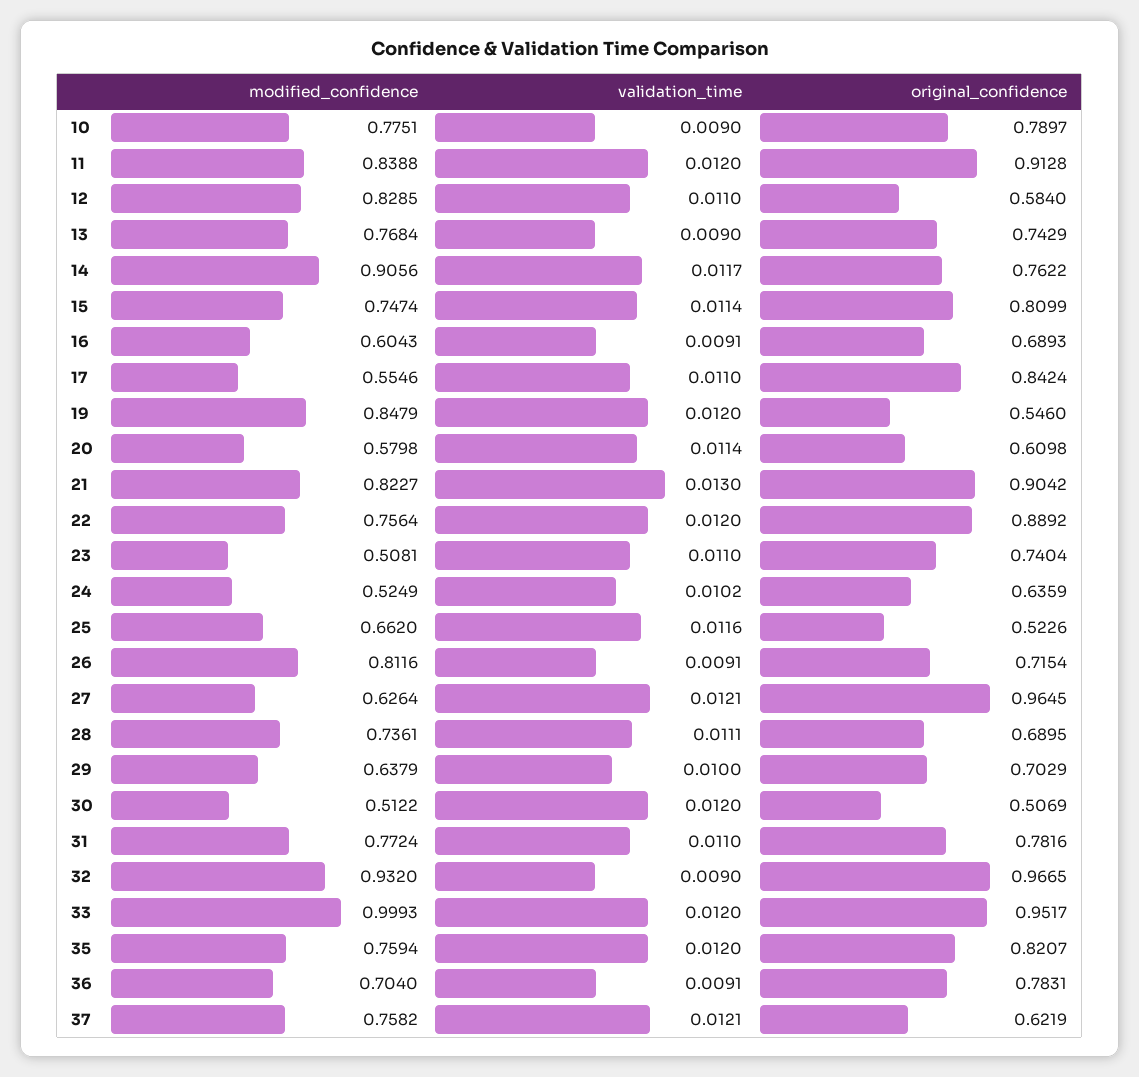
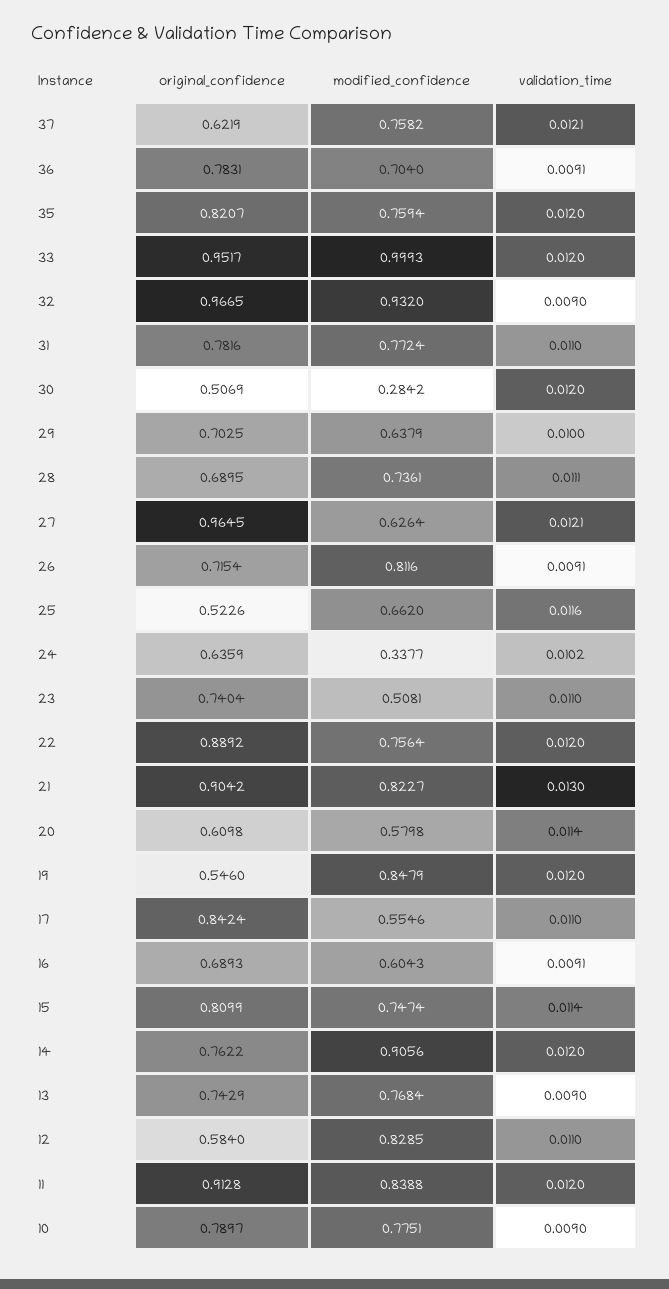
validation_time, 14: 0.0117 -> 0.012
modified_confidence, 24: 0.5249 -> 0.3377
original_confidence, 29: 0.7029 -> 0.7025
modified_confidence, 30: 0.5122 -> 0.2842

